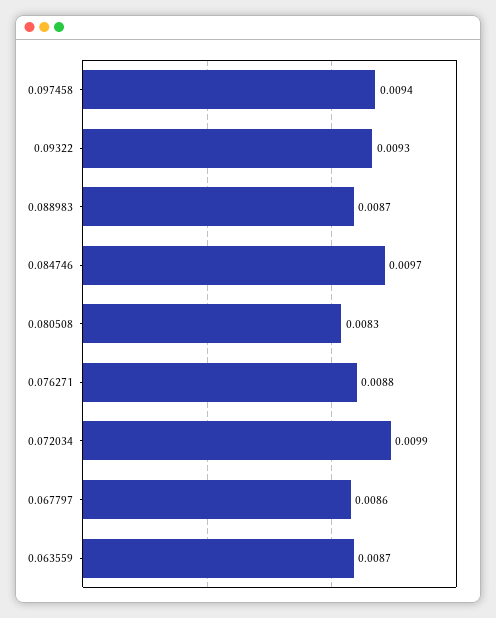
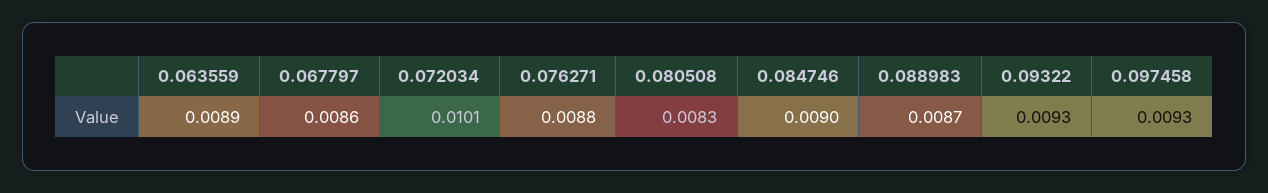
0.097458: 0.0094 -> 0.0093
0.084746: 0.0097 -> 0.009
0.072034: 0.0099 -> 0.0101
0.063559: 0.0087 -> 0.0089

